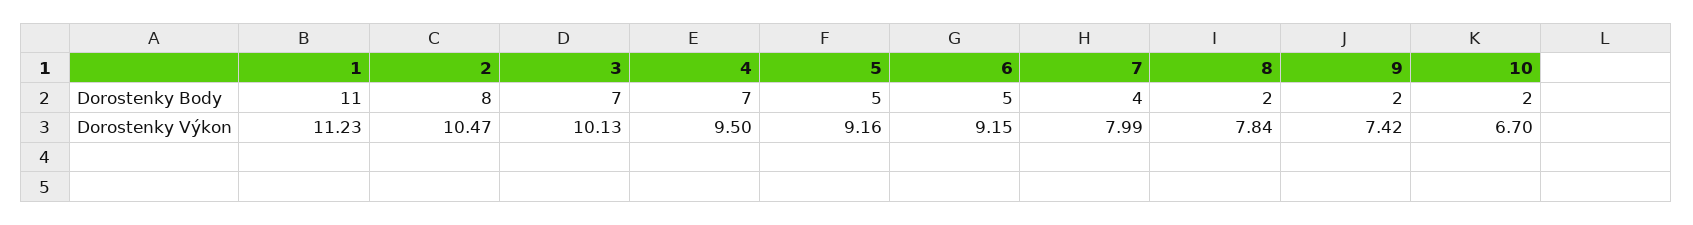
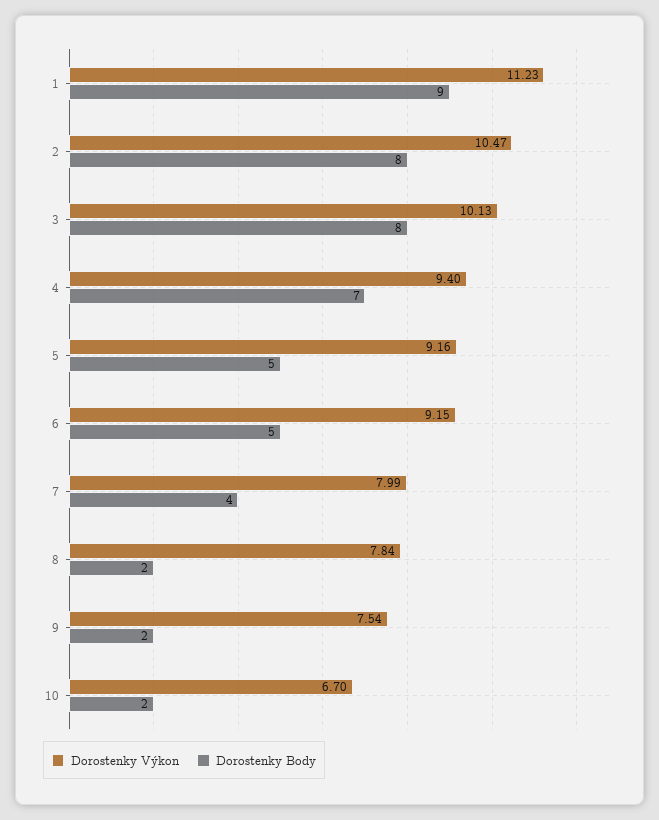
Dorostenky Body, 1: 11 -> 9
Dorostenky Body, 3: 7 -> 8
Dorostenky Výkon, 4: 9.5 -> 9.4
Dorostenky Výkon, 9: 7.42 -> 7.54

